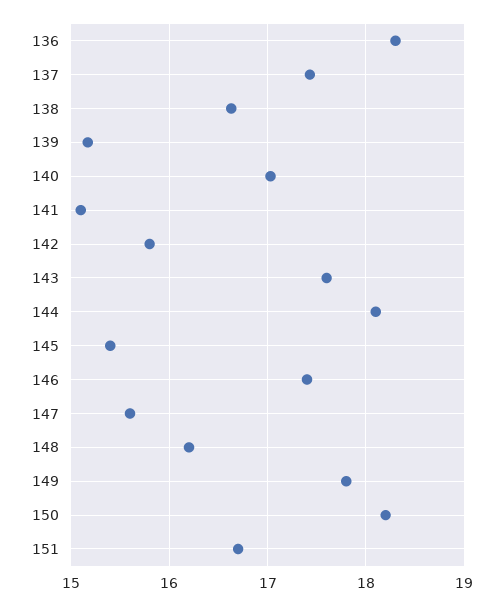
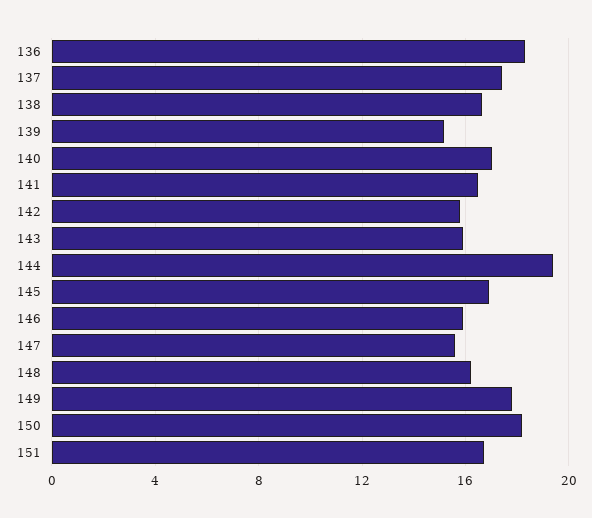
141: 15.1 -> 16.5
143: 17.6 -> 16
144: 18.1 -> 19.5
145: 15.4 -> 17
146: 17.4 -> 16

